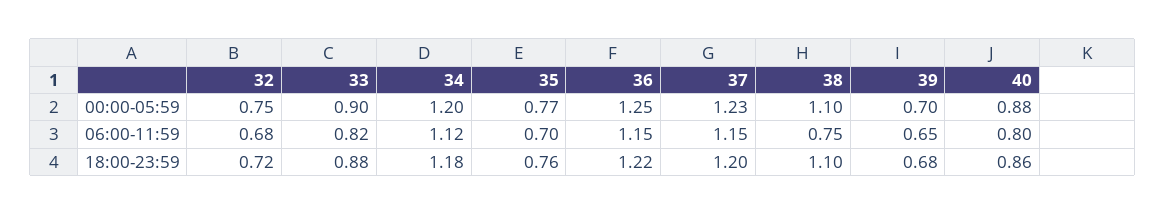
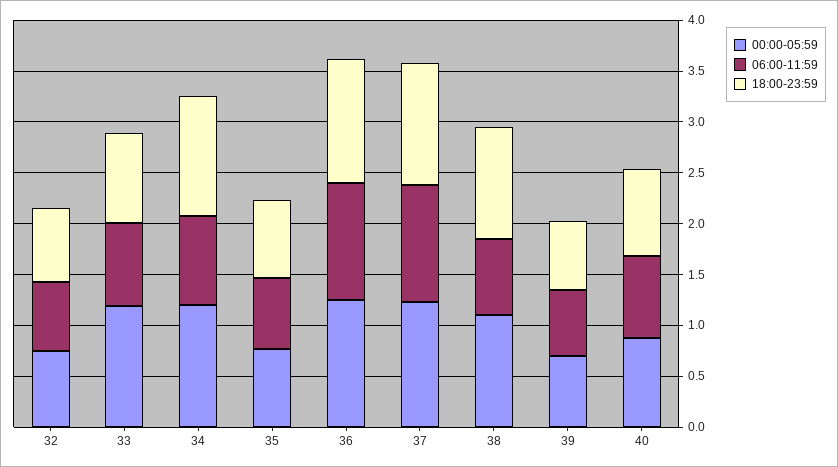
00:00-05:59, 33: 0.9 -> 1.2
06:00-11:59, 34: 1.12 -> 0.9

